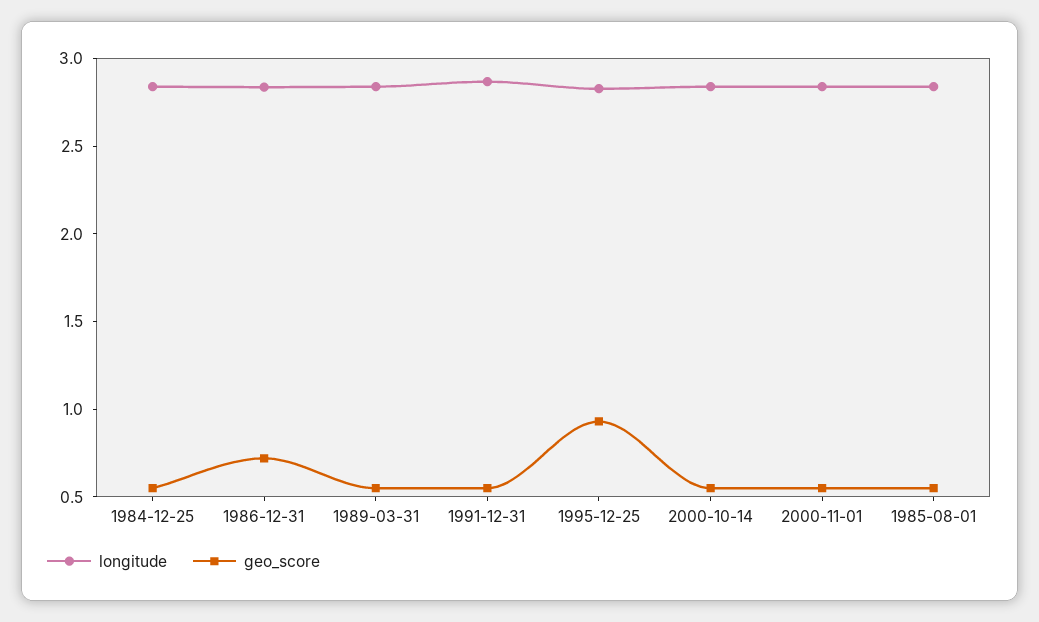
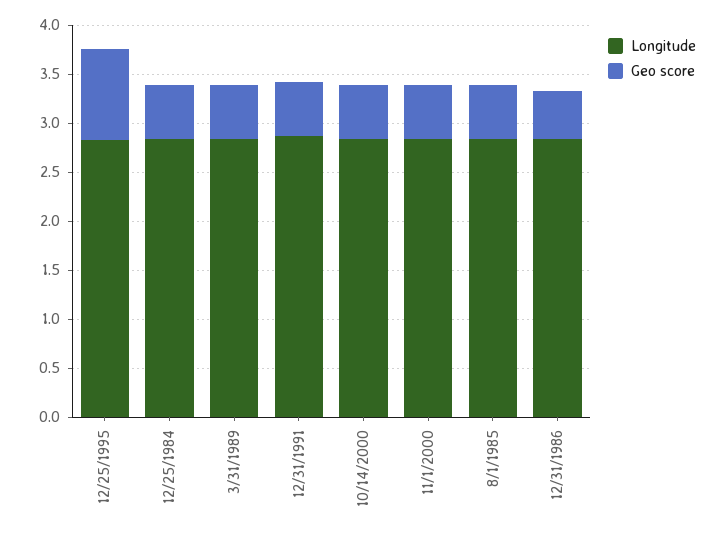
geo_score, 1986-12-31: 0.7 -> 0.5

